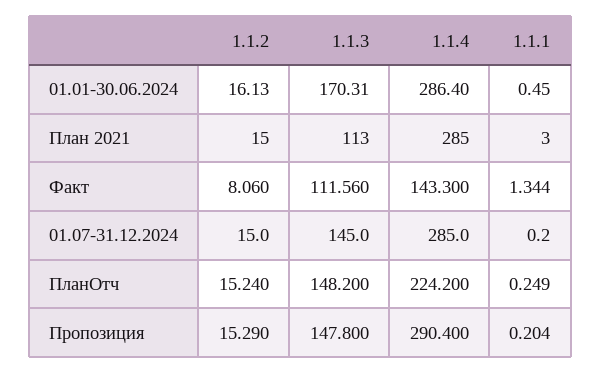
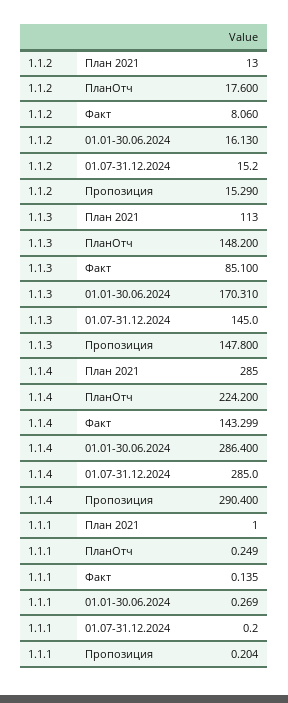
1.1.1, 01.01-30.06.2024: 0.45 -> 0.269
1.1.2, План 2021: 15 -> 13
1.1.1, План 2021: 3 -> 1
1.1.3, Факт: 111.56 -> 85.1
1.1.4, Факт: 143.3 -> 143.299
1.1.1, Факт: 1.344 -> 0.135
1.1.2, 01.07-31.12.2024: 15 -> 15.2
1.1.2, ПланОтч: 15.24 -> 17.6

